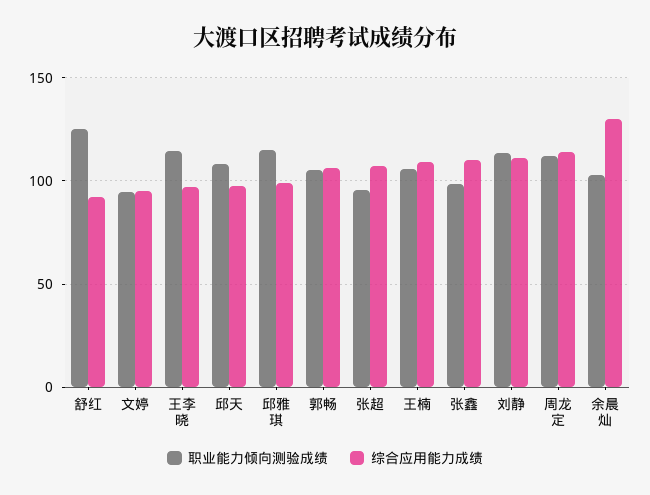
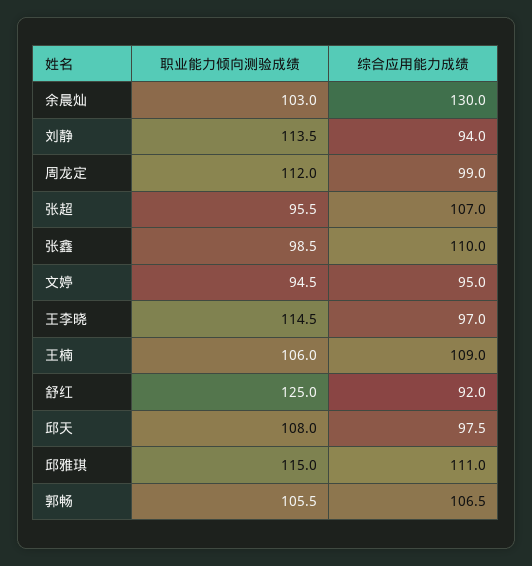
综合应用能力成绩, 邱雅琪: 100 -> 111
综合应用能力成绩, 刘静: 110 -> 94
综合应用能力成绩, 周龙定: 115 -> 99

